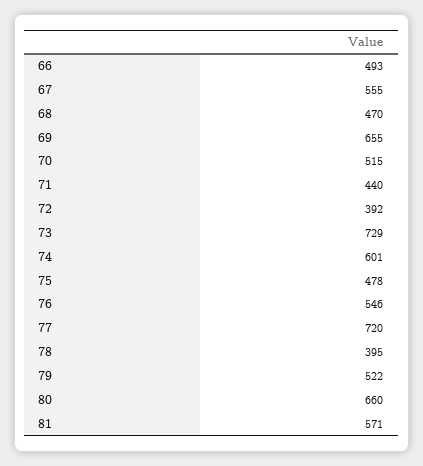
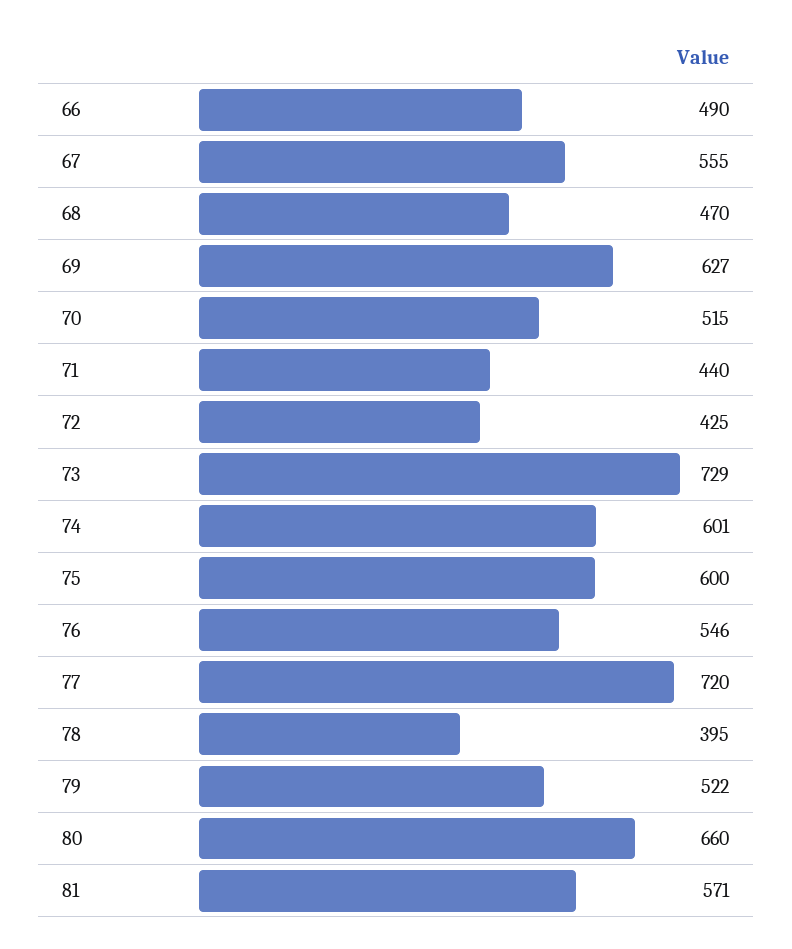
66: 493 -> 490
69: 655 -> 627
72: 392 -> 425
75: 478 -> 600

